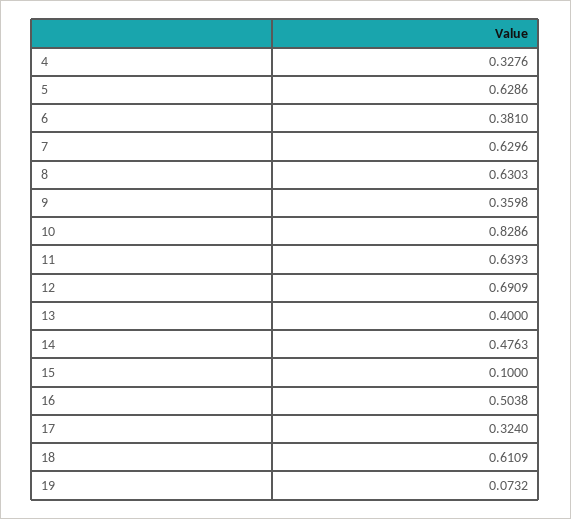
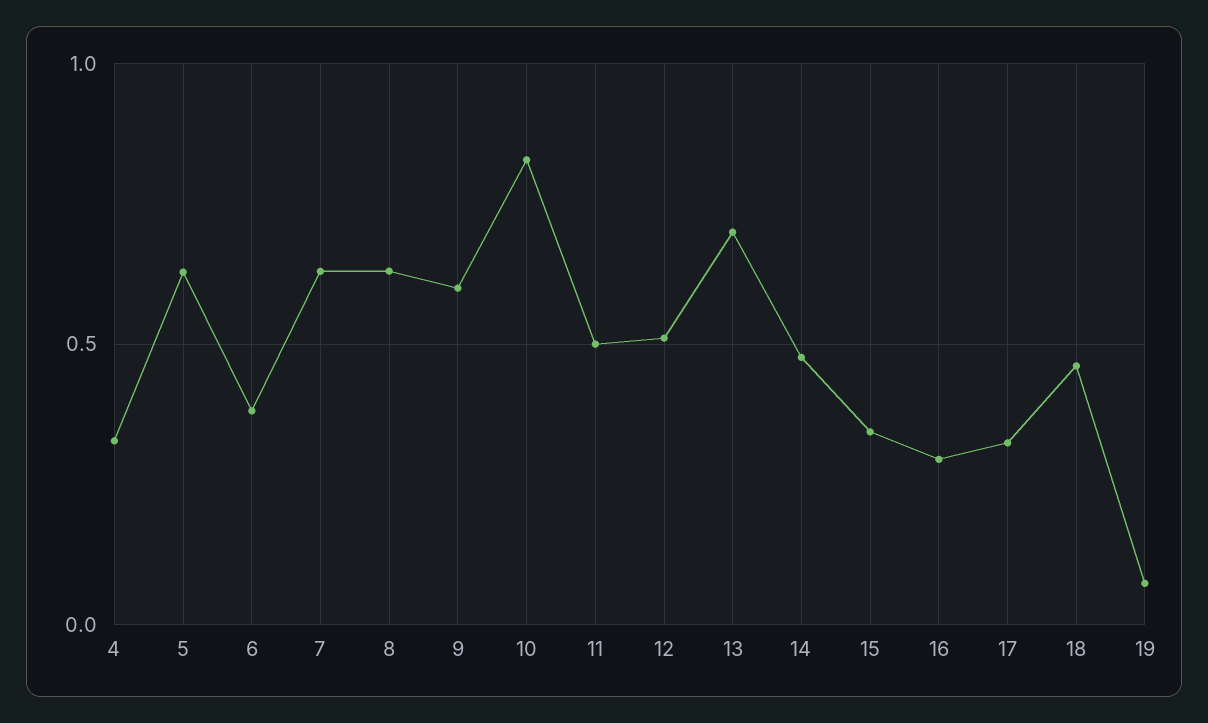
9: 0.3598 -> 0.6
11: 0.6393 -> 0.5
12: 0.6909 -> 0.5
13: 0.4 -> 0.7
15: 0.1 -> 0.35
16: 0.5038 -> 0.3
18: 0.6109 -> 0.45

